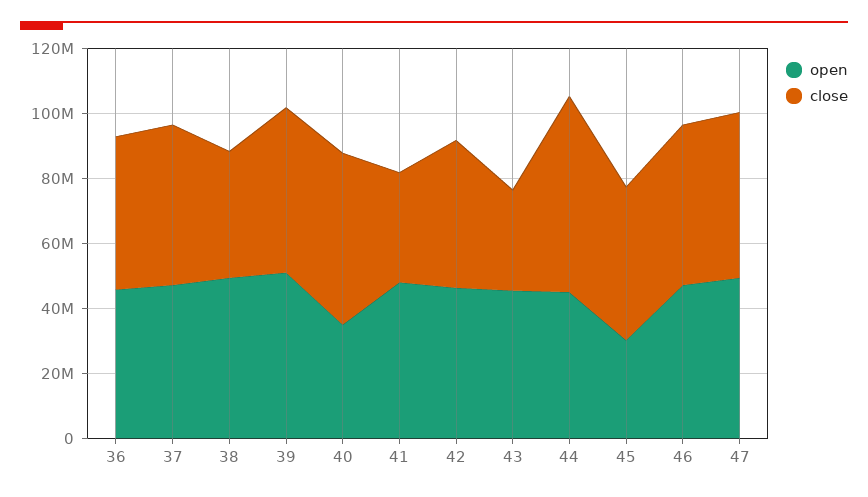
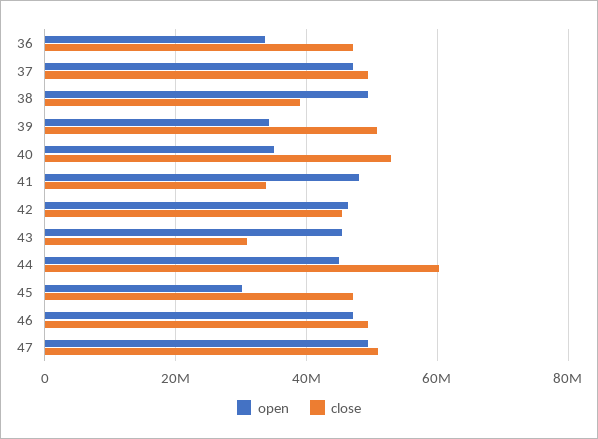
open, 36: 45000000 -> 34000000
open, 39: 50000000 -> 34000000

